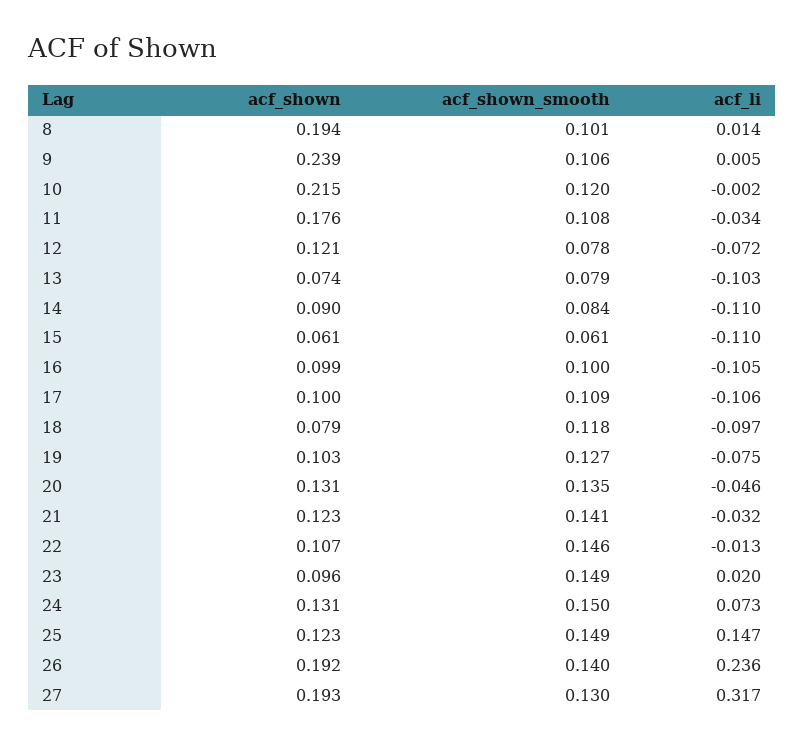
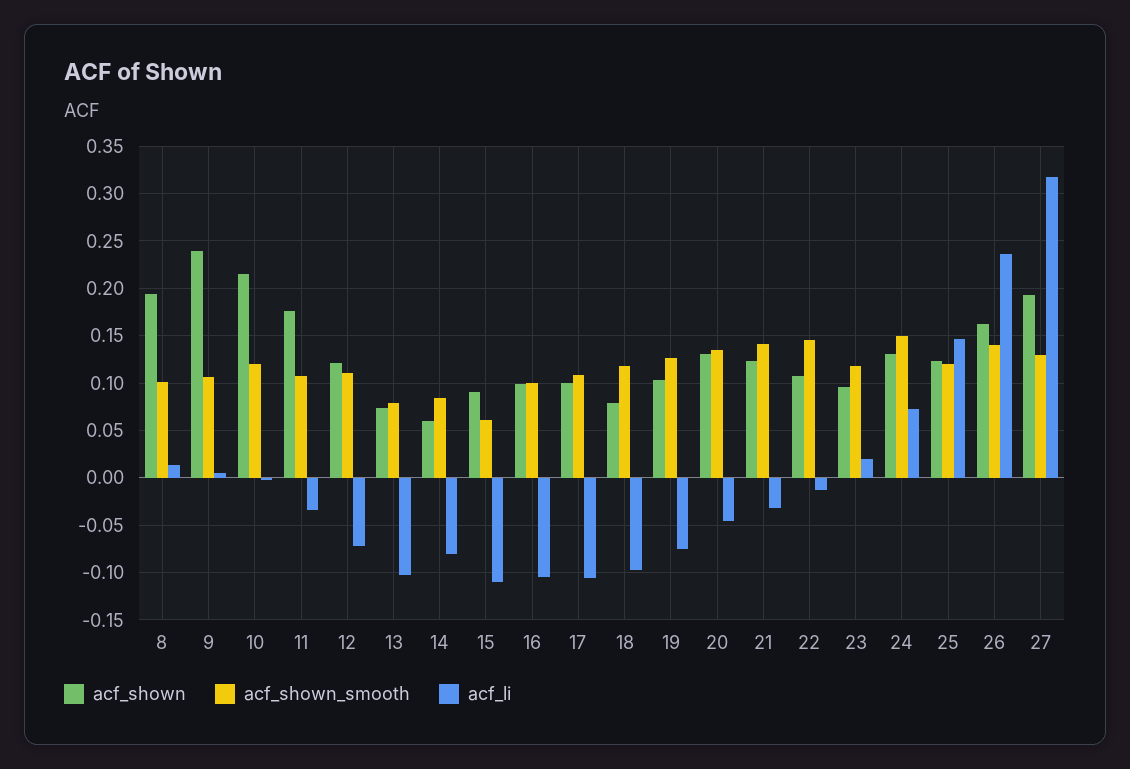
acf_shown_smooth, 12: 0.078 -> 0.11
acf_shown, 14: 0.09 -> 0.06
acf_li, 14: -0.11 -> -0.08
acf_shown, 15: 0.061 -> 0.09
acf_shown_smooth, 23: 0.149 -> 0.12
acf_shown_smooth, 25: 0.149 -> 0.12
acf_shown, 26: 0.192 -> 0.16

